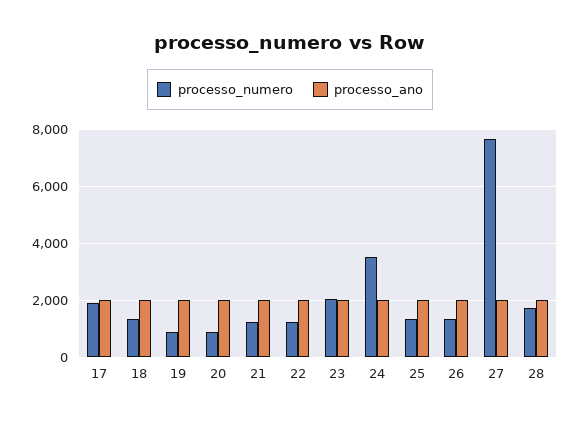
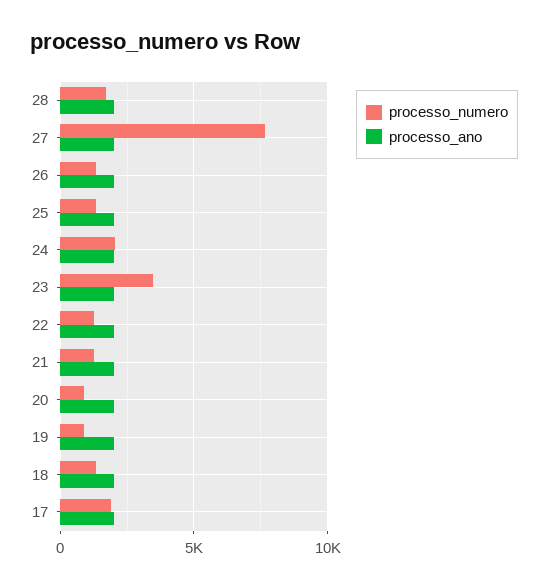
processo_numero, 23: 2000 -> 3500
processo_numero, 24: 3500 -> 2000

